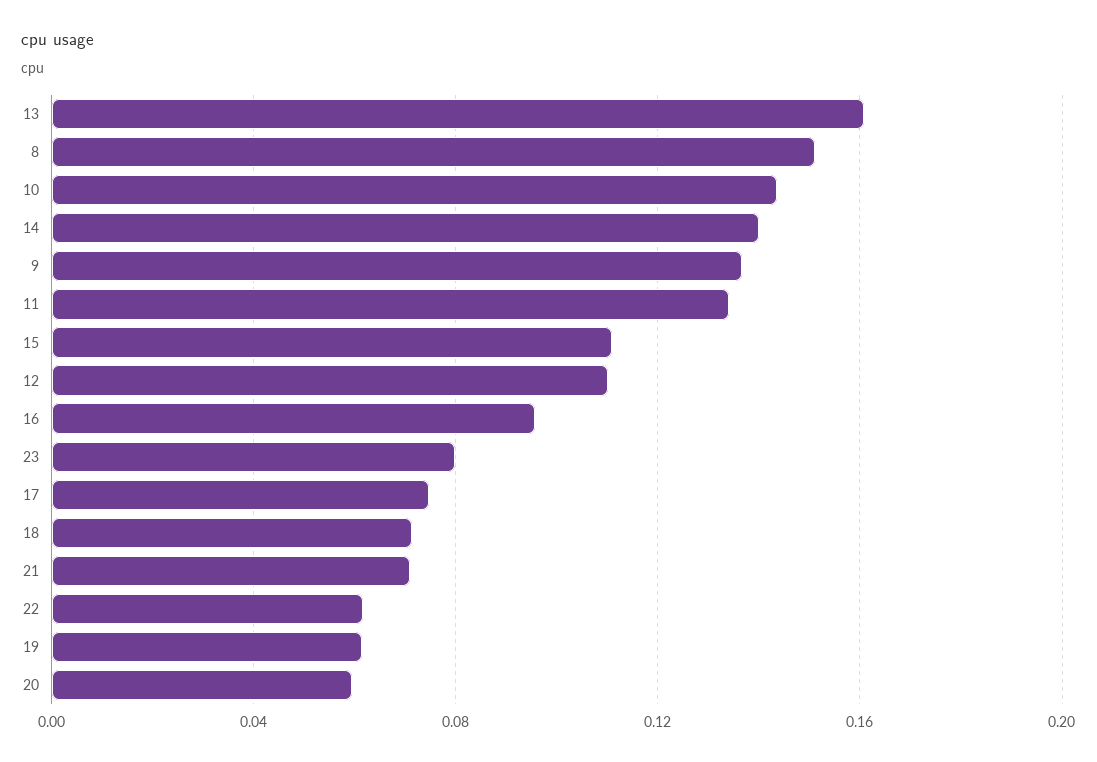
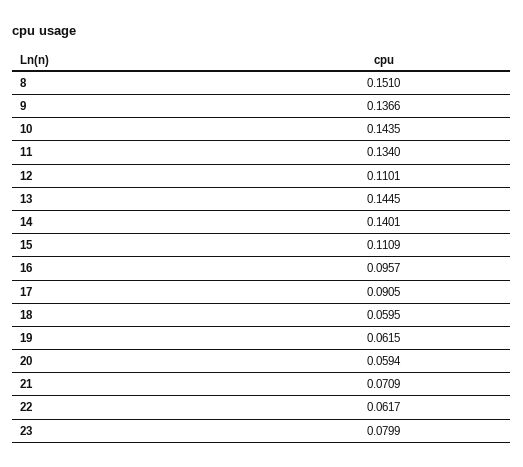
13: 0.16 -> 0.1445
17: 0.075 -> 0.0905
18: 0.07 -> 0.0595

